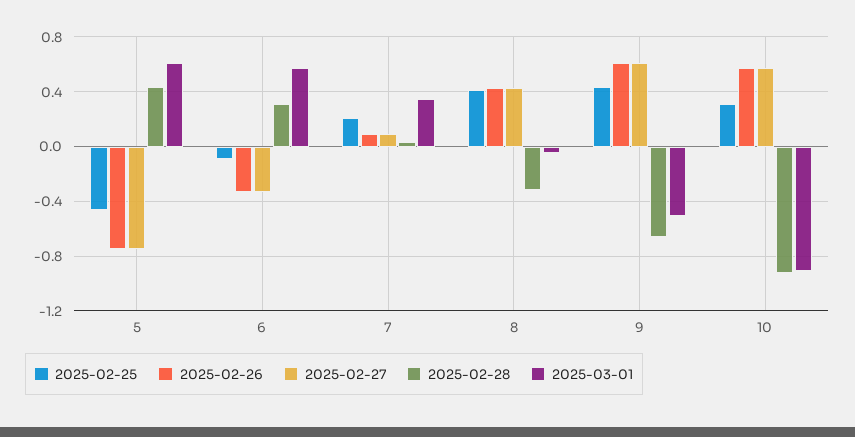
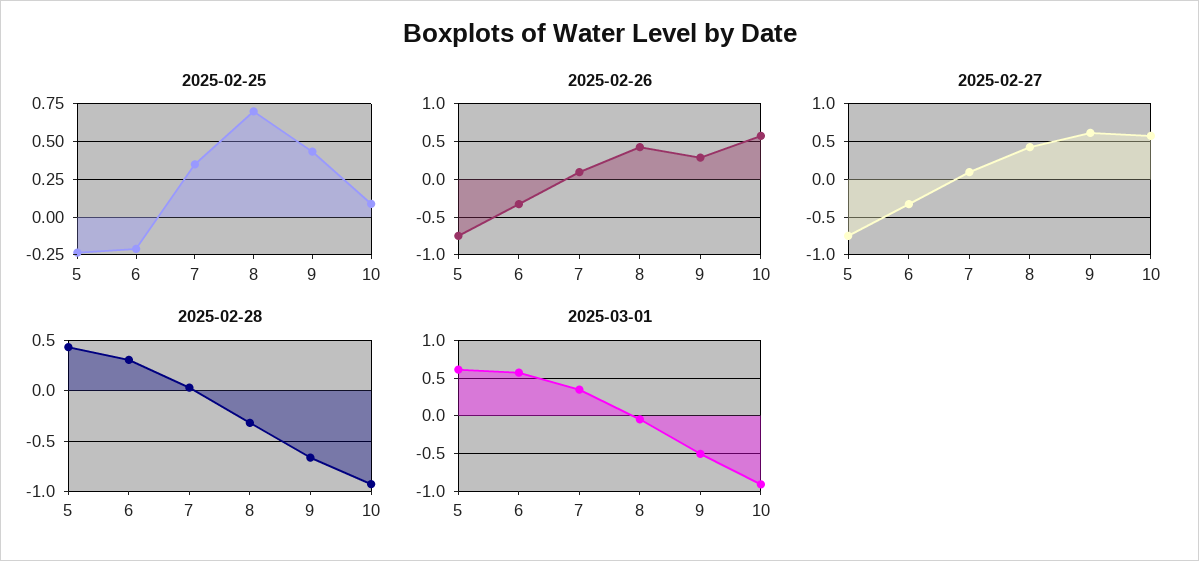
2025-02-25, 5: -0.45 -> -0.25
2025-02-25, 6: -0.1 -> -0.2
2025-02-25, 7: 0.2 -> 0.35
2025-02-25, 8: 0.4 -> 0.7
2025-02-26, 9: 0.6 -> 0.3
2025-02-25, 10: 0.3 -> 0.1

